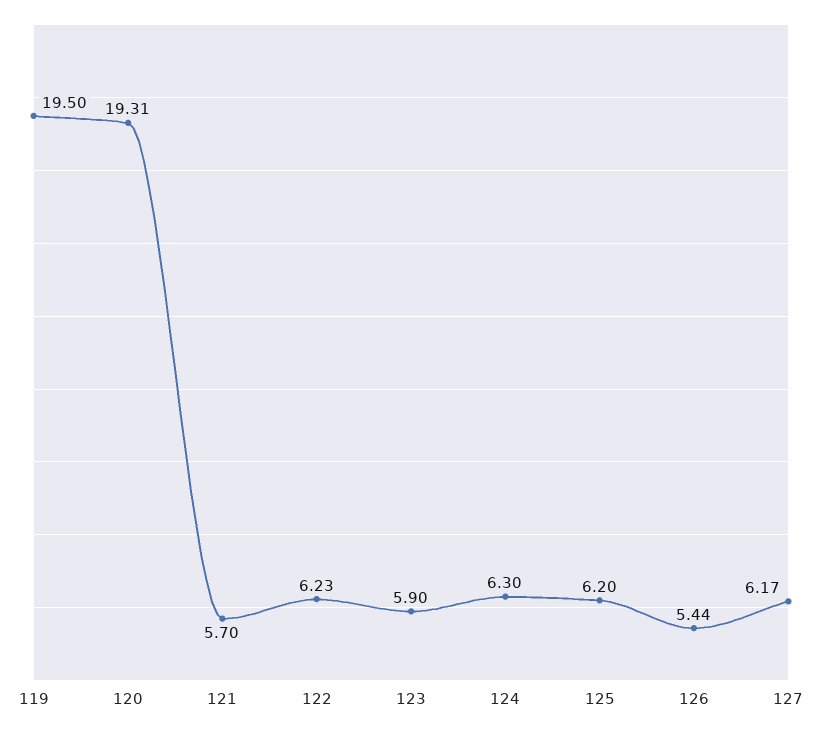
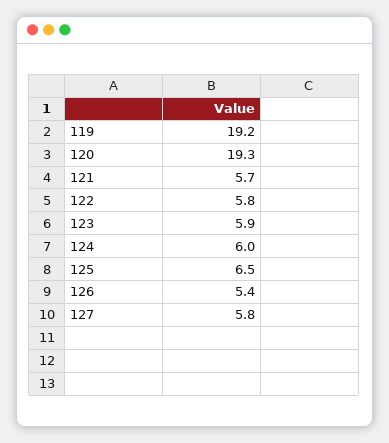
119: 19.5 -> 19.2
122: 6.23 -> 5.8
124: 6.3 -> 6
125: 6.2 -> 6.5
127: 6.17 -> 5.8

